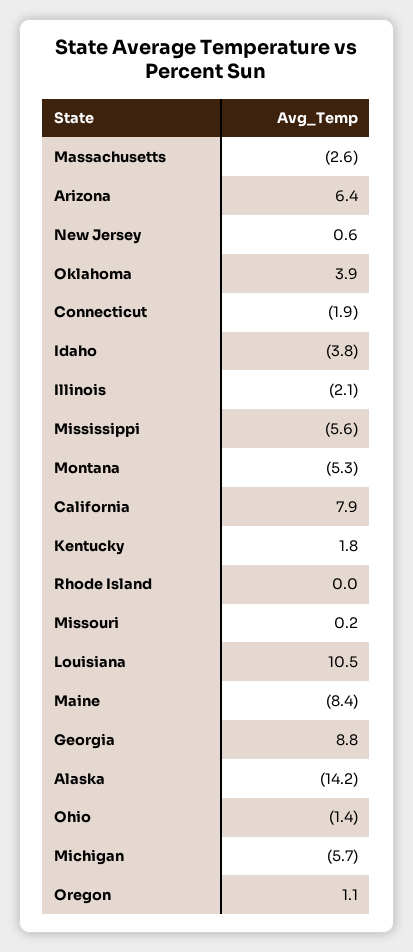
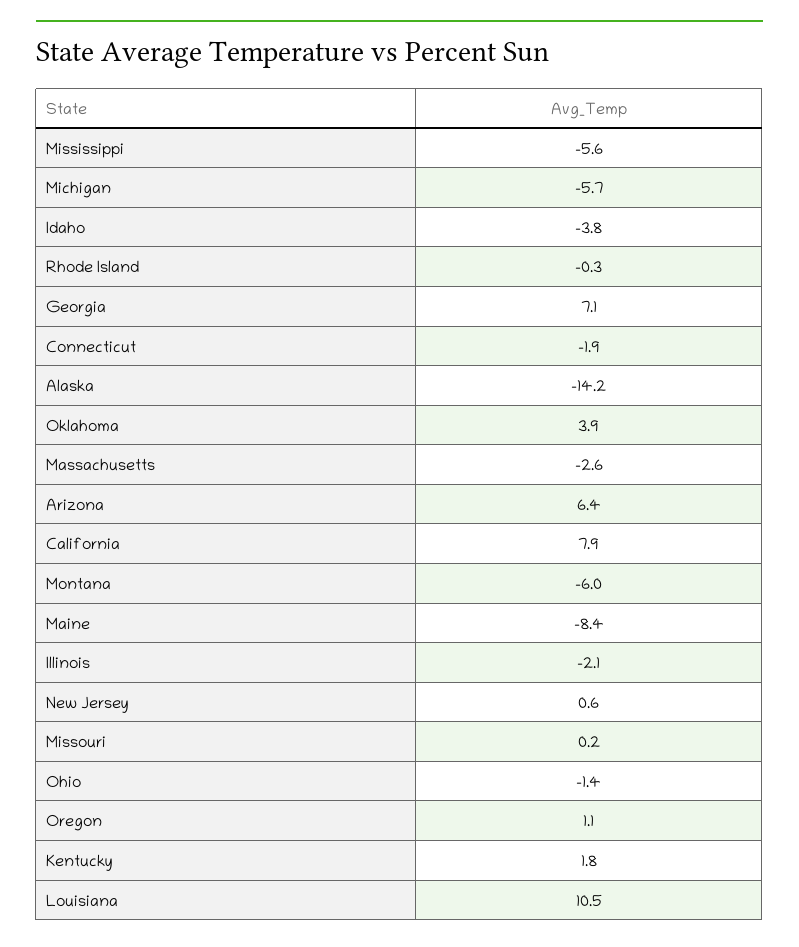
Montana: -5.3 -> -6
Rhode Island: 0 -> -0.3
Georgia: 8.8 -> 7.1

